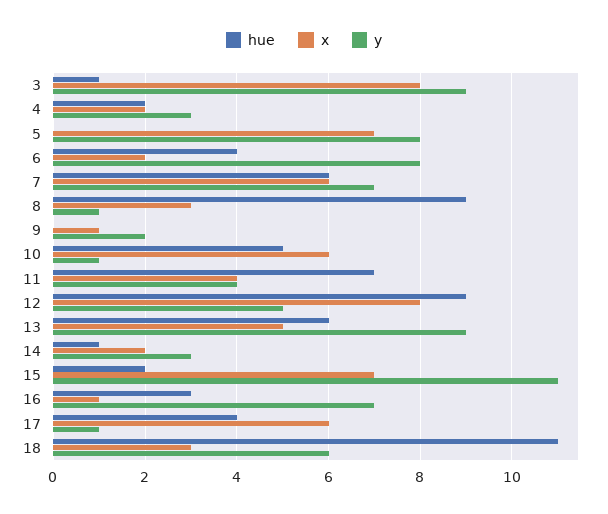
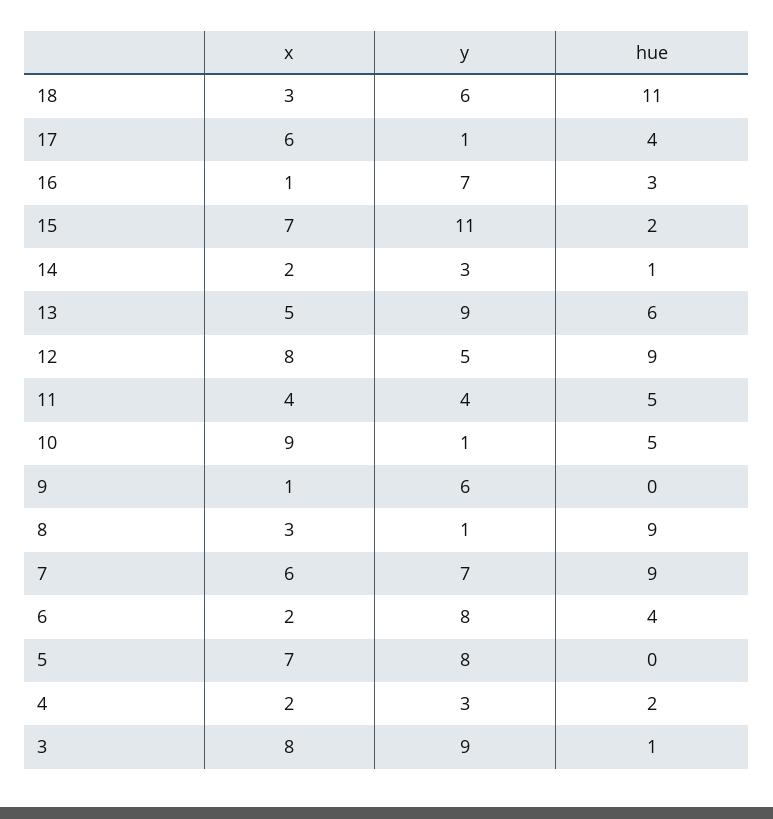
hue, 7: 6 -> 9
y, 9: 2 -> 6
x, 10: 6 -> 9
hue, 11: 7 -> 5

